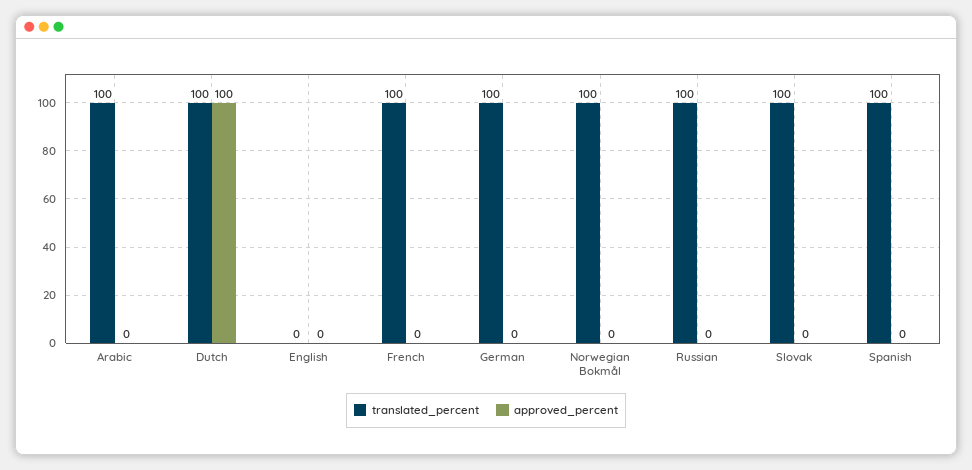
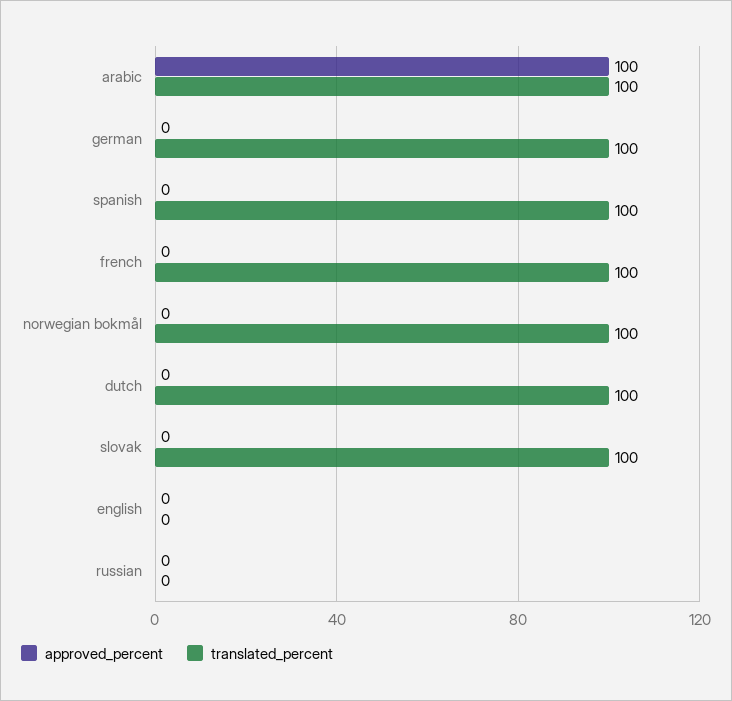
approved_percent, Arabic: 0 -> 100
approved_percent, Dutch: 100 -> 0
translated_percent, Russian: 100 -> 0

